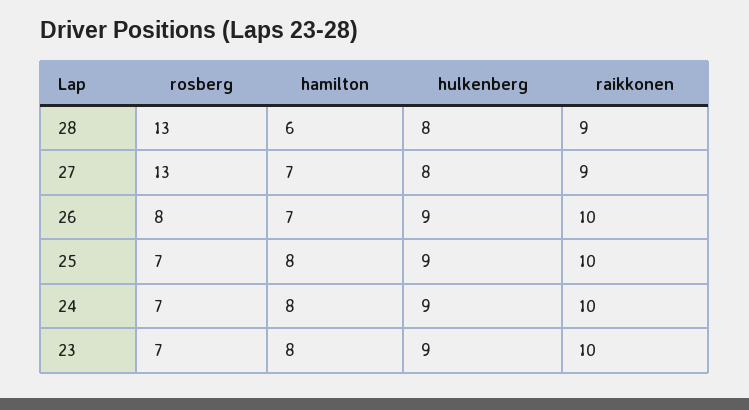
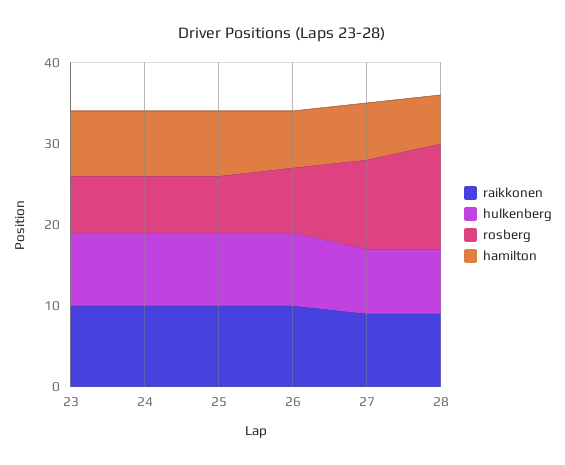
rosberg, 27: 13 -> 11

